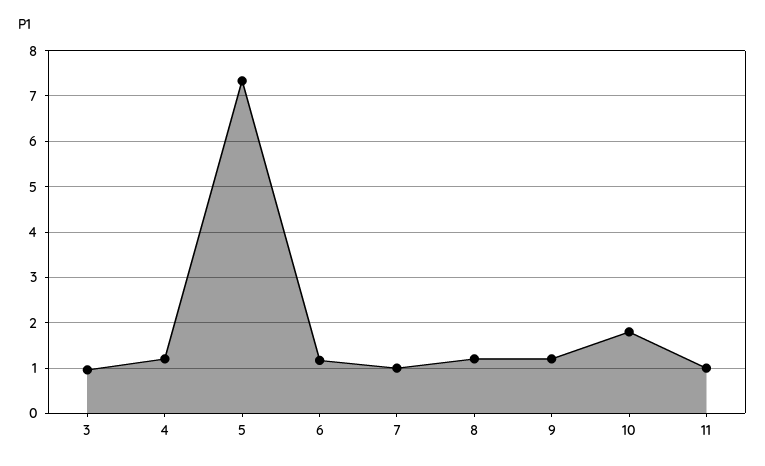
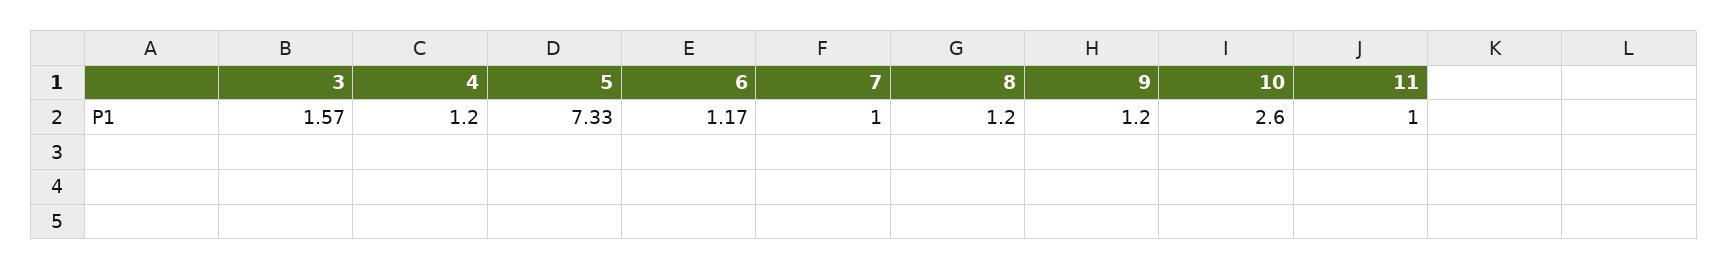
3: 1 -> 1.57
10: 1.8 -> 2.6

